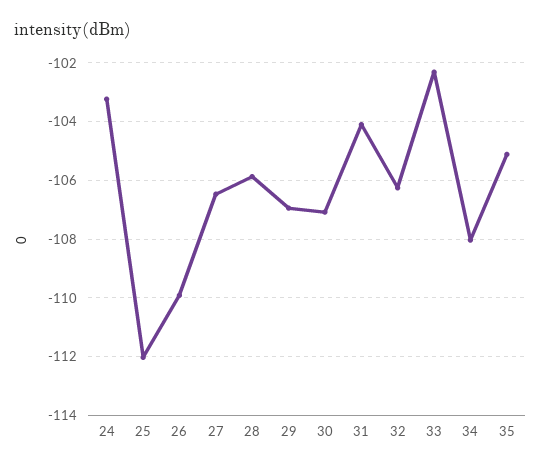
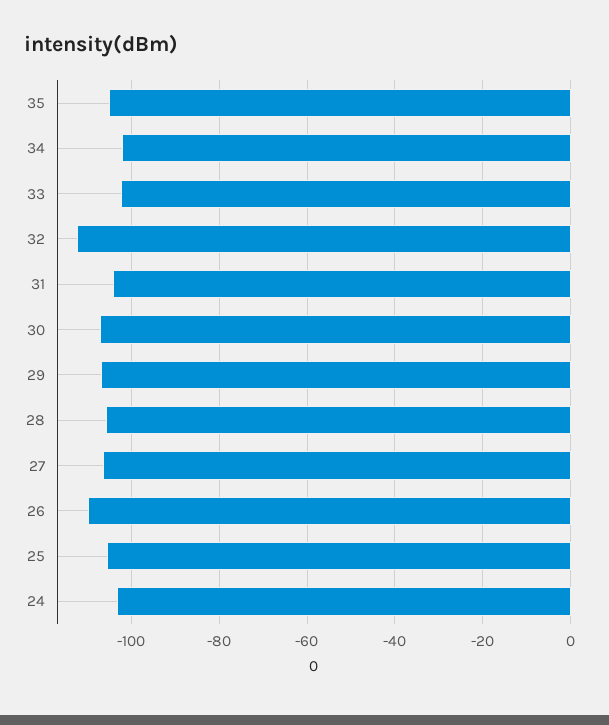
25: -112 -> -106
32: -106.25 -> -112
34: -108 -> -102

